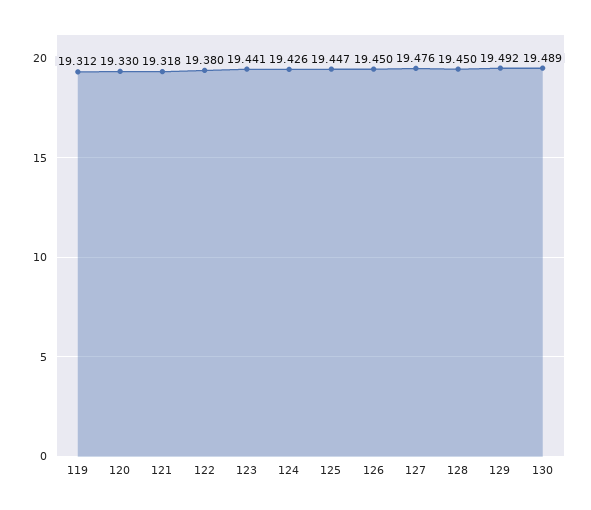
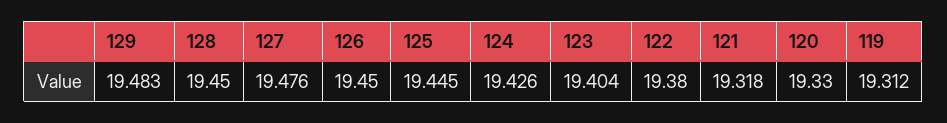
123: 19.441 -> 19.404
125: 19.447 -> 19.445
129: 19.492 -> 19.483
130: 19.489 -> none

